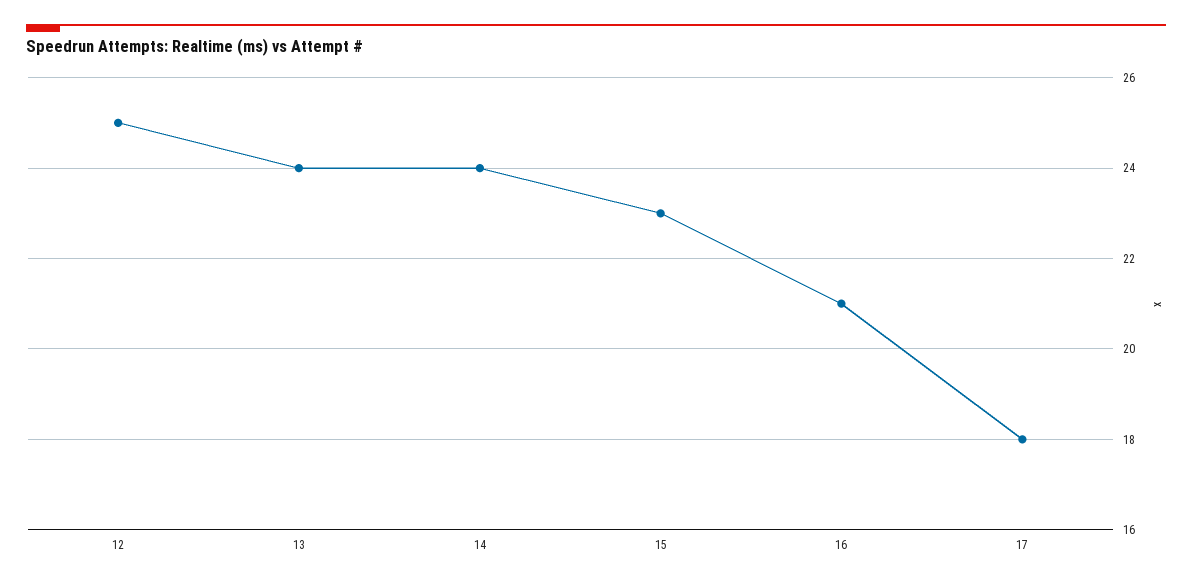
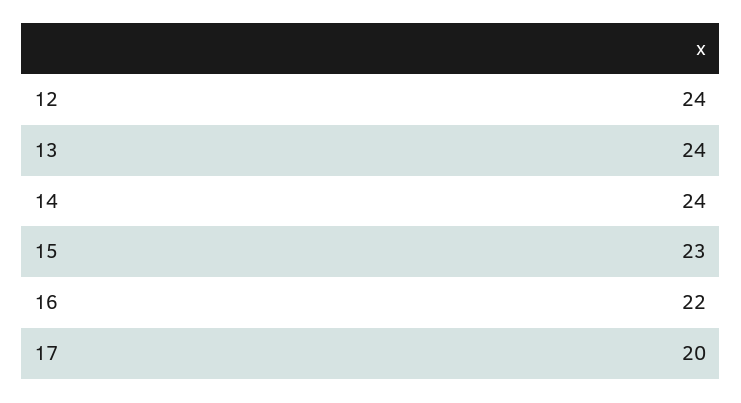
12: 25 -> 24
16: 21 -> 22
17: 18 -> 20

